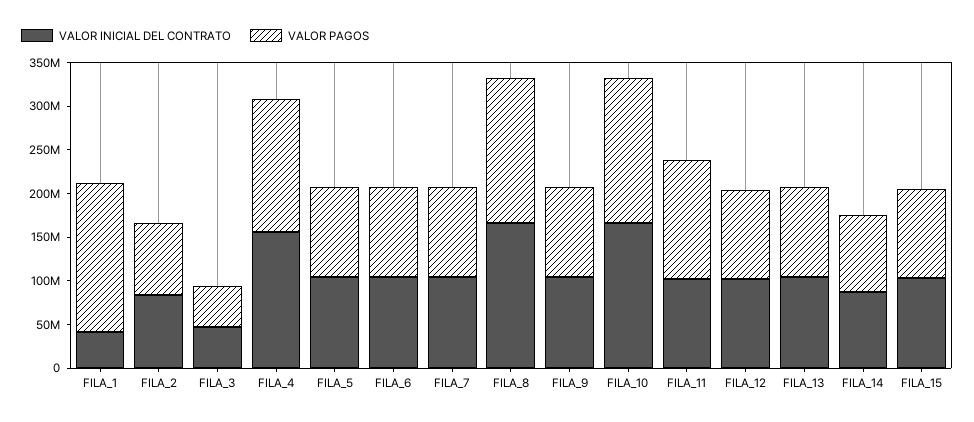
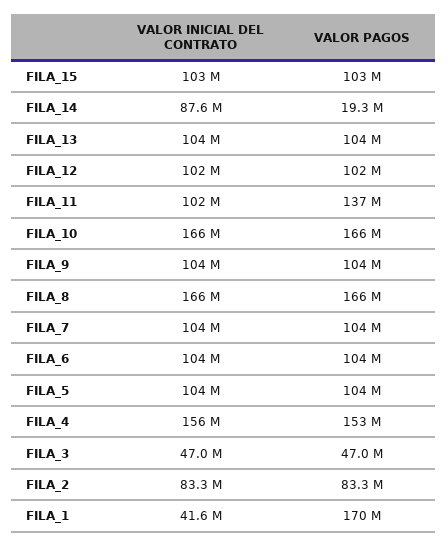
VALOR PAGOS, FILA_14: 90000000 -> 19300000

